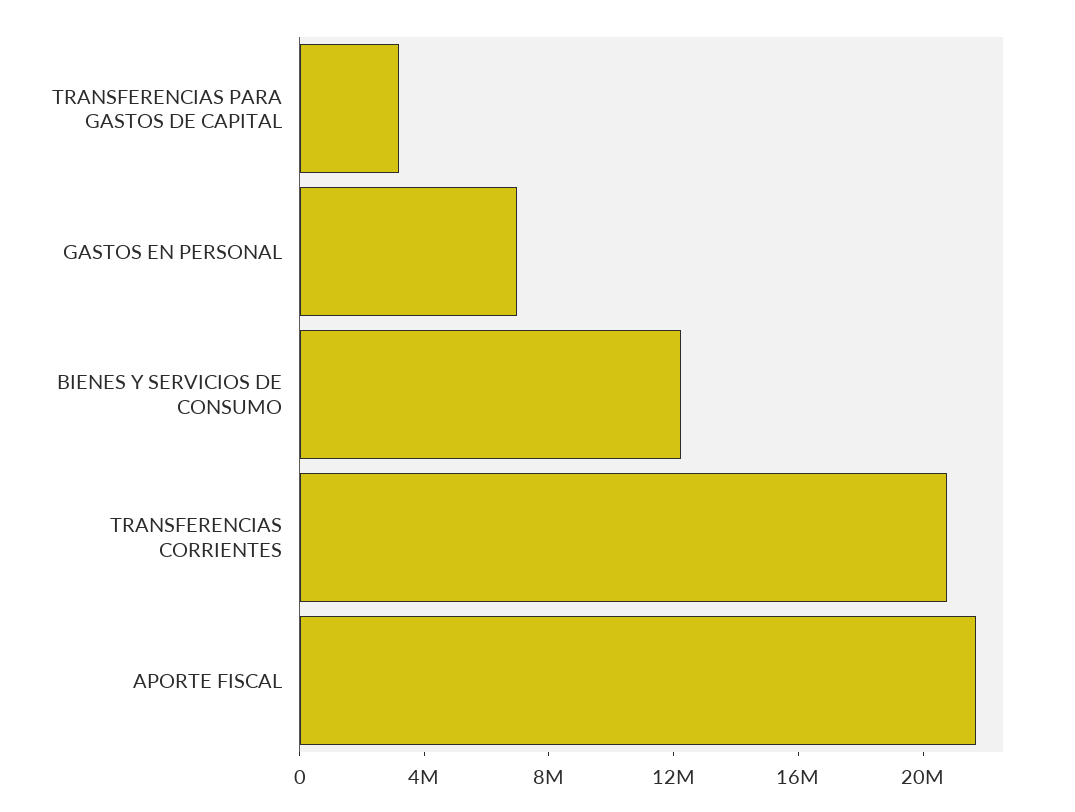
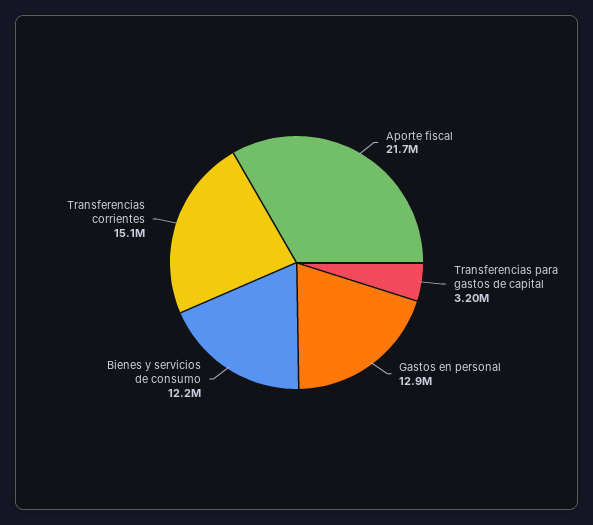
GASTOS EN PERSONAL: 7000000 -> 12900000
TRANSFERENCIAS CORRIENTES: 21000000 -> 15100000

